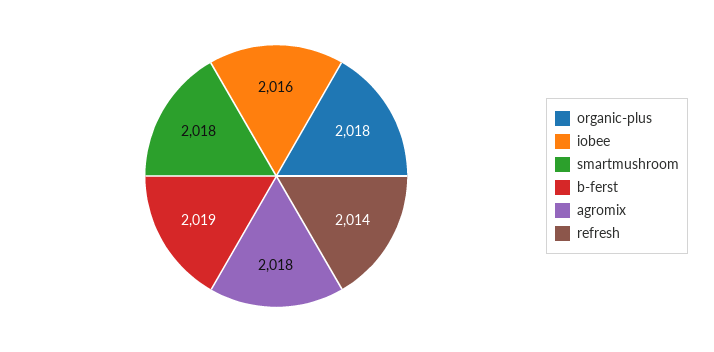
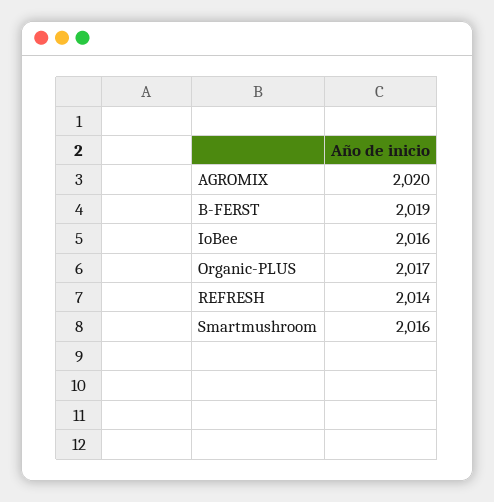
organic-plus: 2018 -> 2017
smartmushroom: 2018 -> 2016
agromix: 2018 -> 2020

